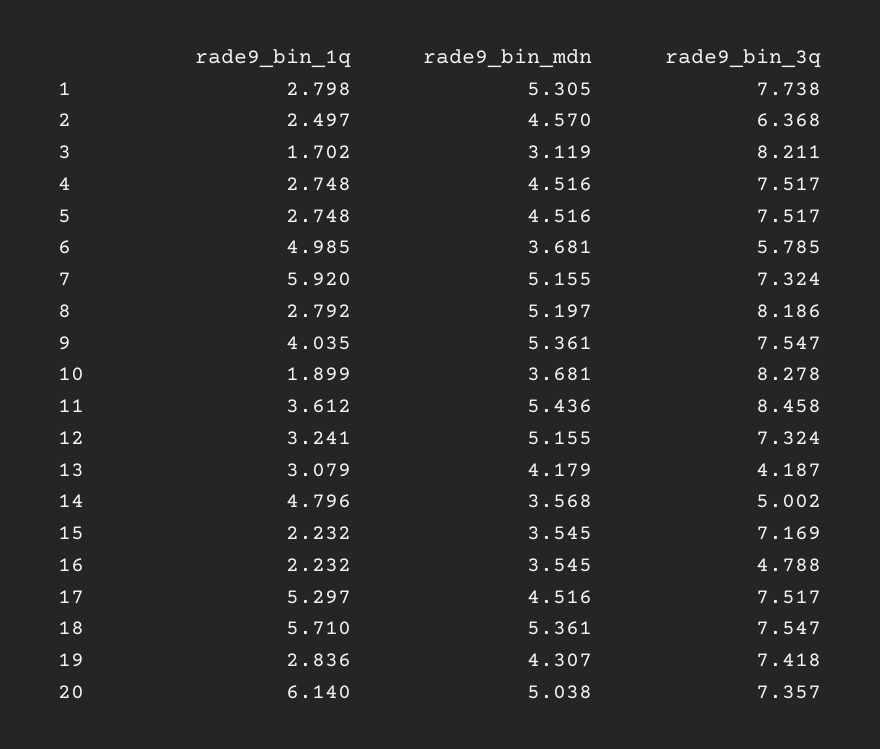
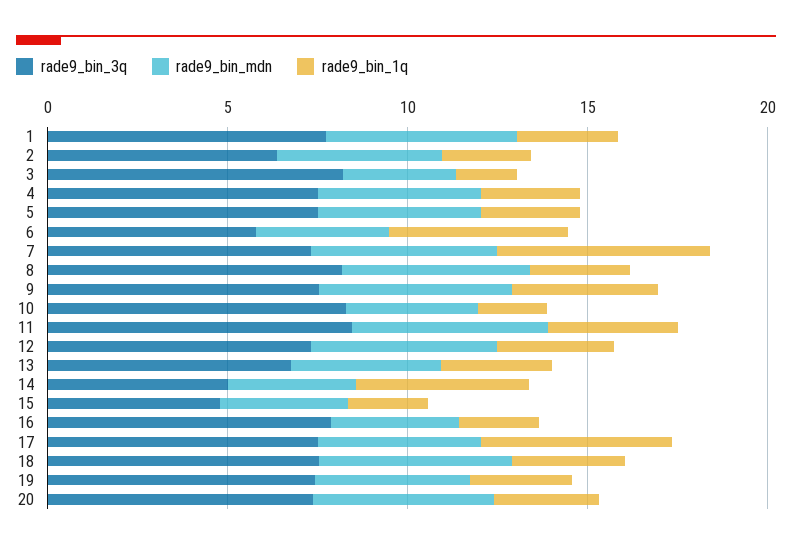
rade9_bin_3q, 13: 4.187 -> 7
rade9_bin_3q, 15: 7.169 -> 5
rade9_bin_3q, 16: 4.788 -> 8
rade9_bin_1q, 18: 5.71 -> 3
rade9_bin_1q, 20: 6.14 -> 3

